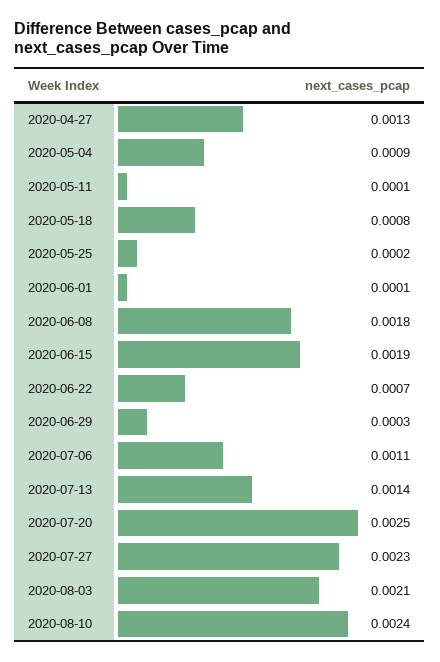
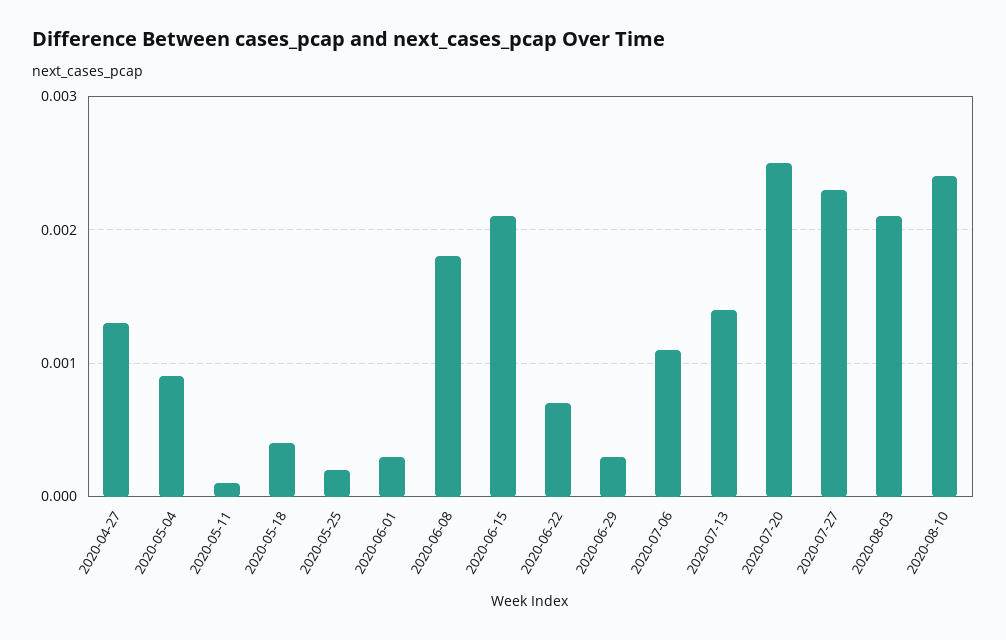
2020-05-18: 0.0008 -> 0.0004
2020-06-01: 0.0001 -> 0.0003
2020-06-15: 0.0019 -> 0.0021

